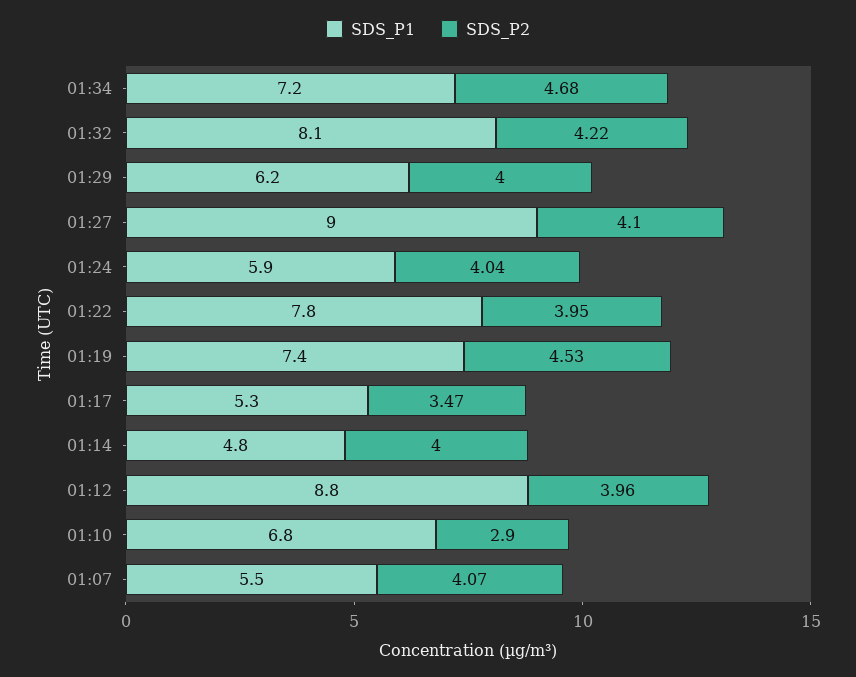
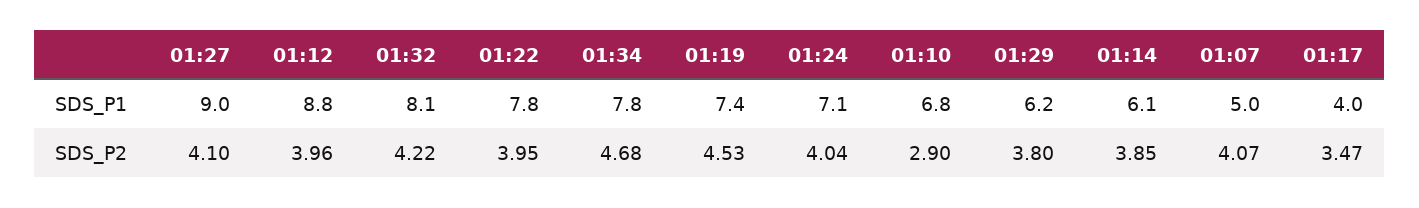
SDS_P1, 01:34: 7.2 -> 7.8
SDS_P2, 01:29: 4 -> 3.8
SDS_P1, 01:24: 5.9 -> 7.1
SDS_P1, 01:17: 5.3 -> 4
SDS_P1, 01:14: 4.8 -> 6.1
SDS_P2, 01:14: 4 -> 3.85
SDS_P1, 01:07: 5.5 -> 5

